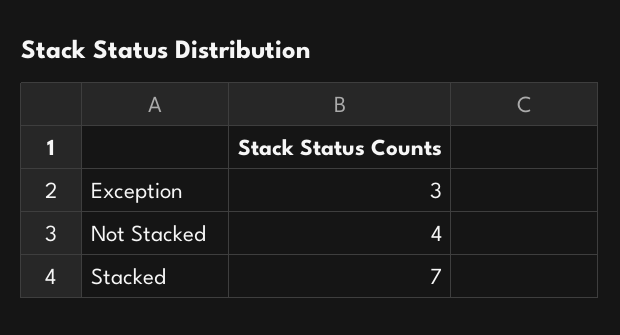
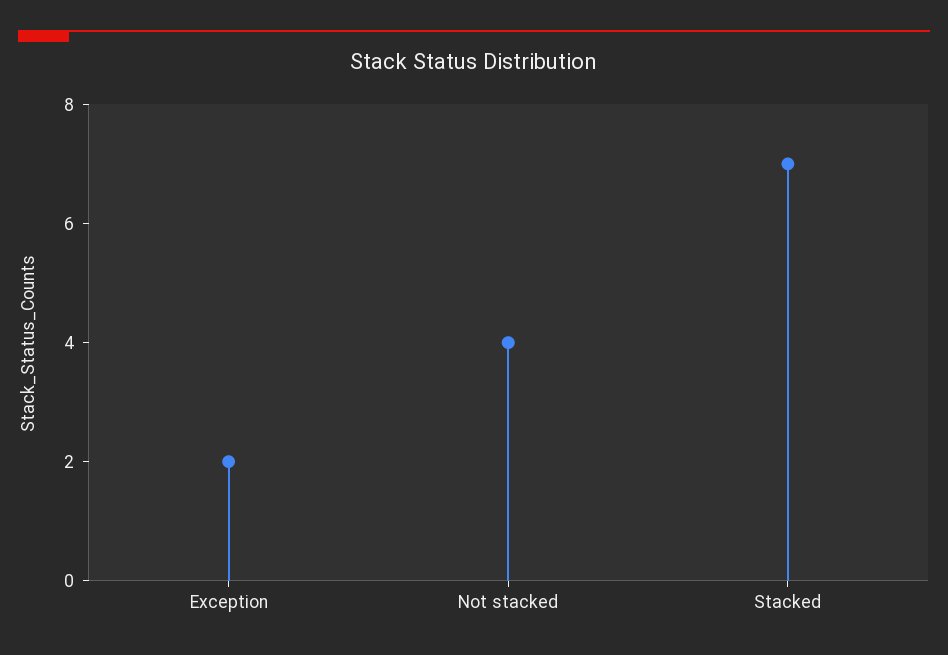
Exception: 3 -> 2

